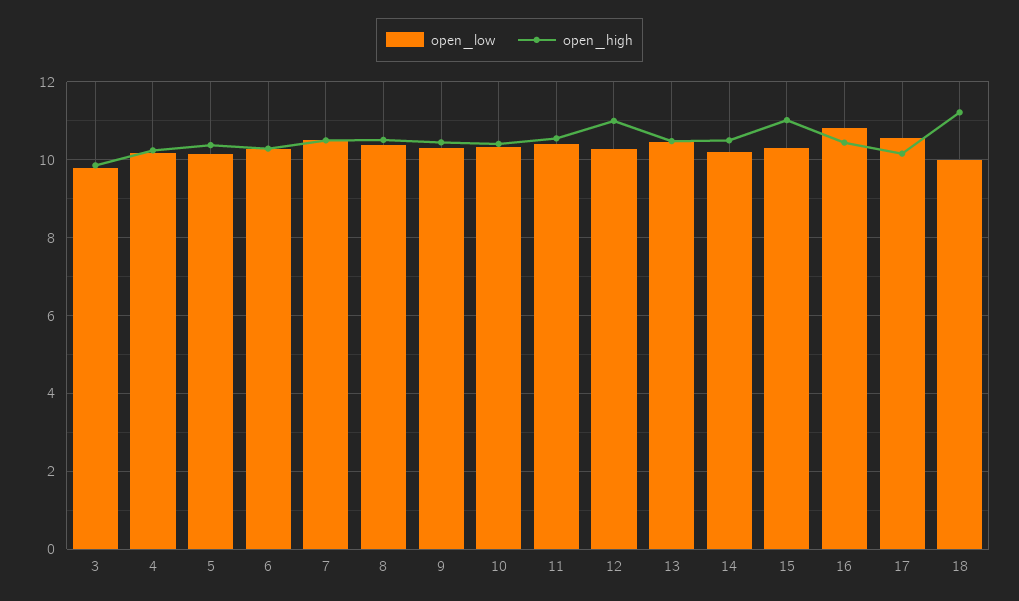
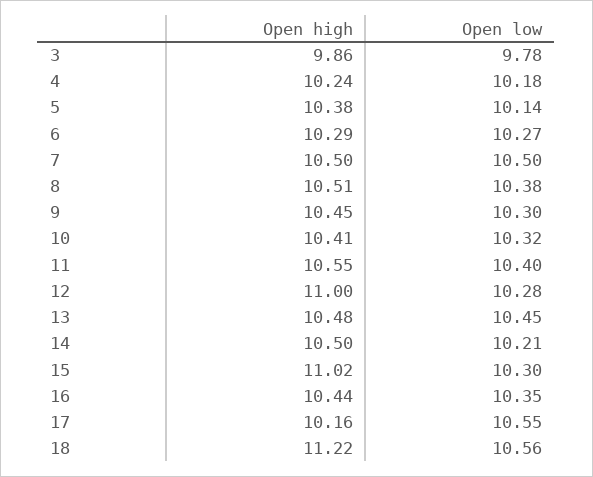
open_low, 16: 10.8 -> 10.35
open_low, 18: 10 -> 10.56

